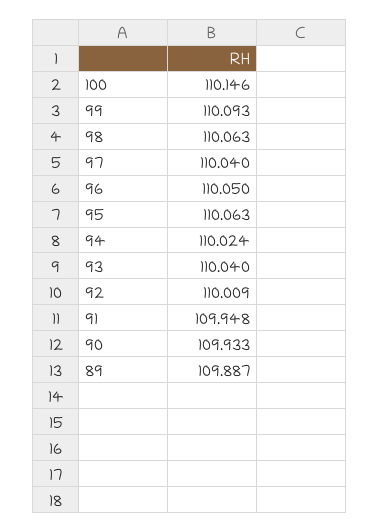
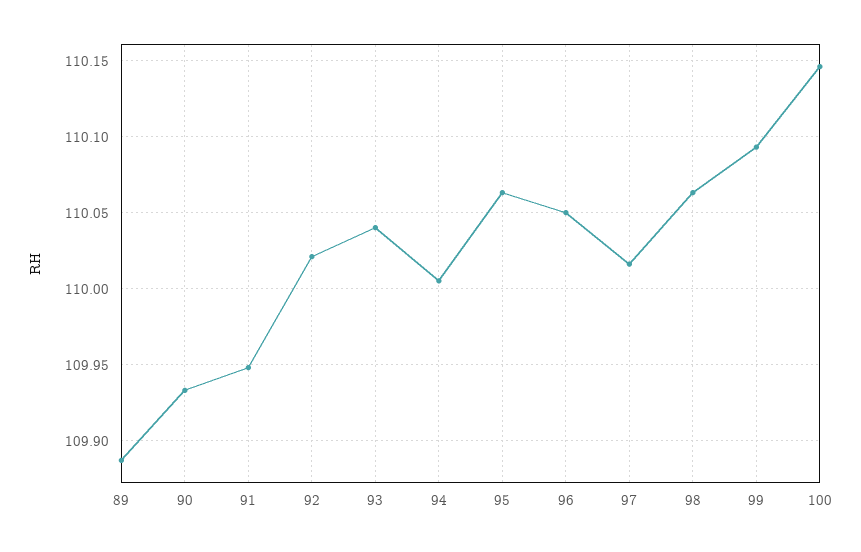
97: 110.04 -> 110.015
94: 110.024 -> 110.005
92: 110.009 -> 110.02

